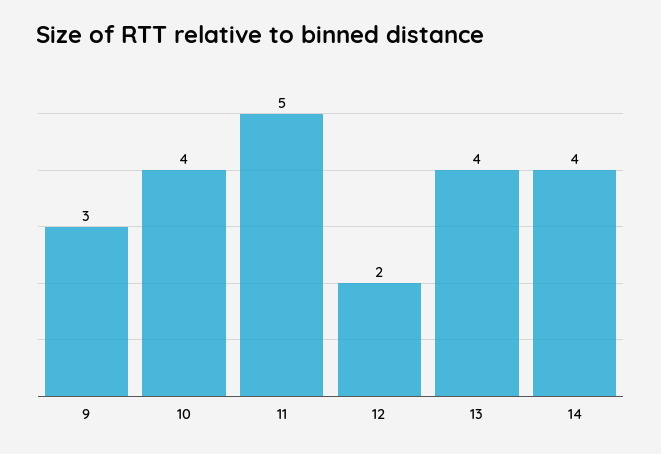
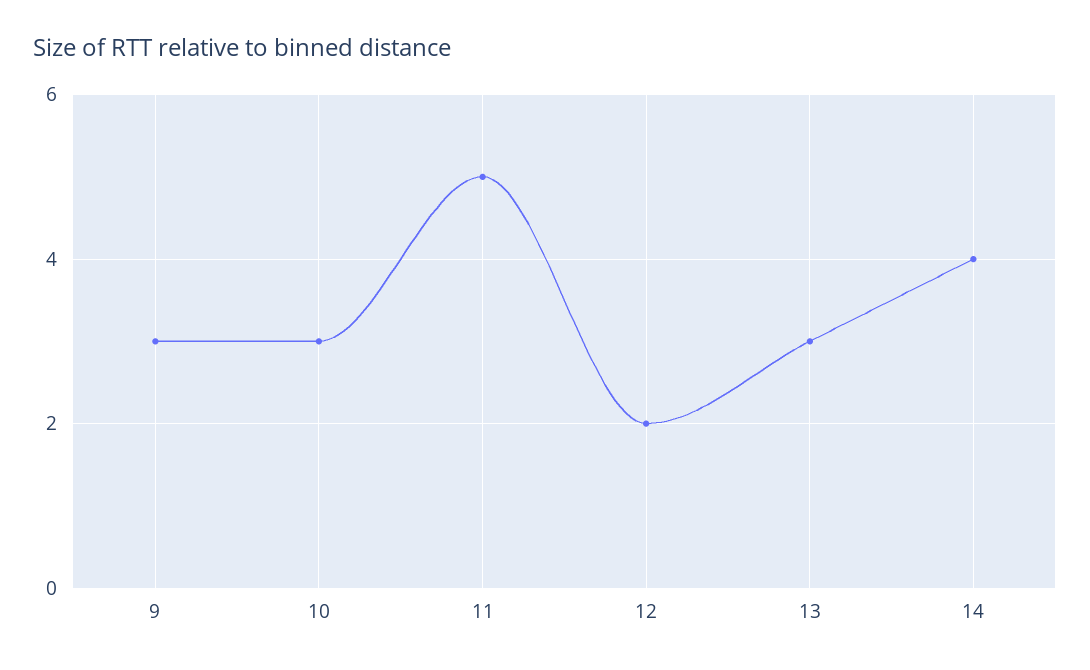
10: 4 -> 3
13: 4 -> 3

